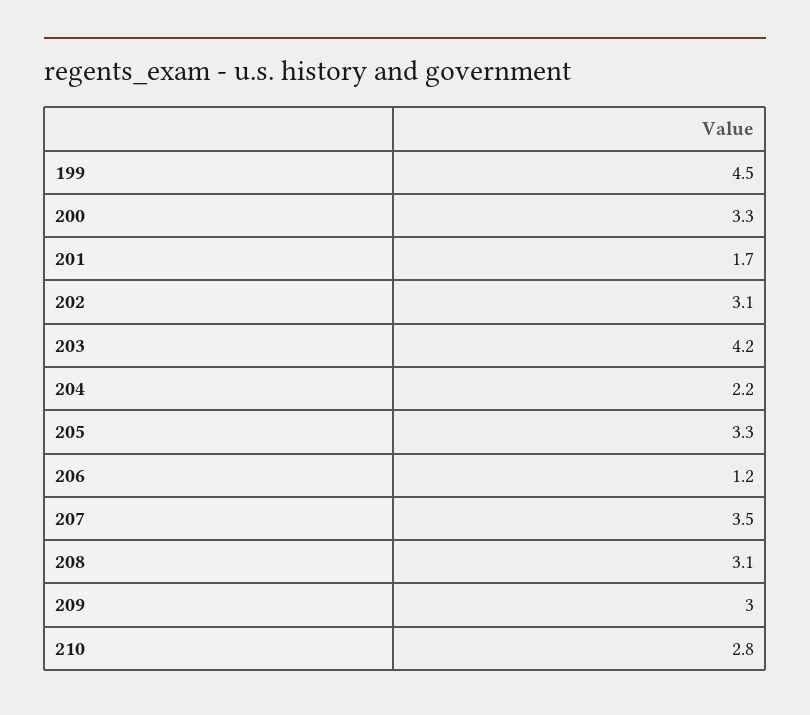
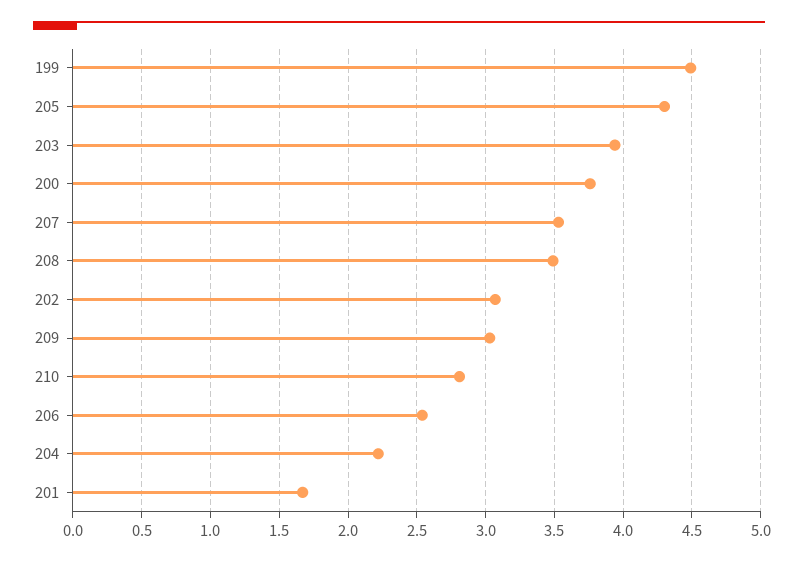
200: 3.3 -> 3.75
203: 4.2 -> 3.95
205: 3.3 -> 4.3
206: 1.2 -> 2.55
208: 3.1 -> 3.5

